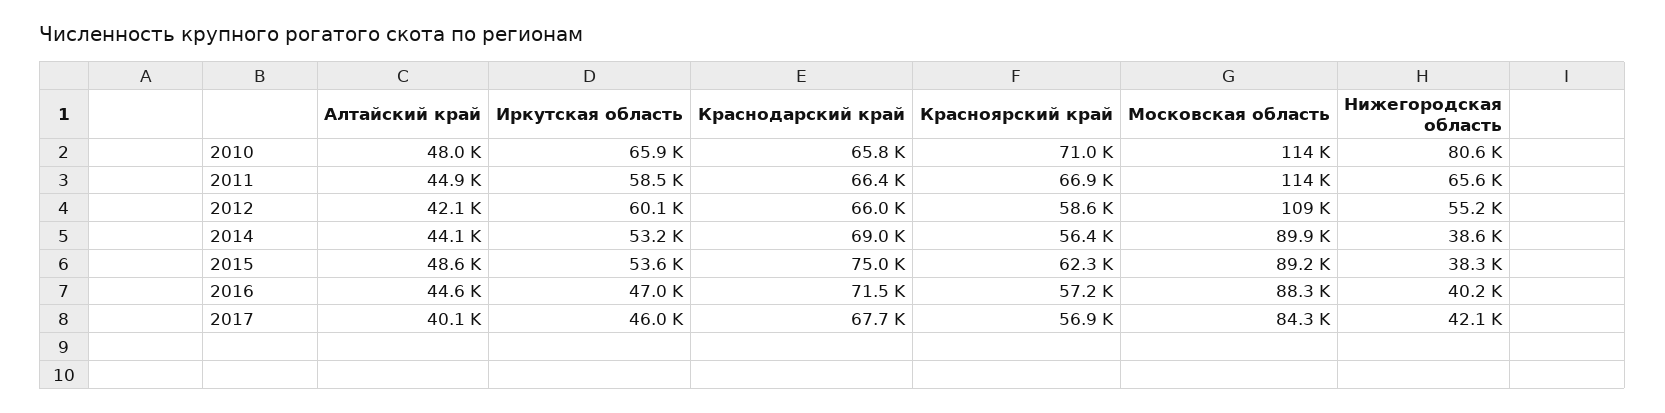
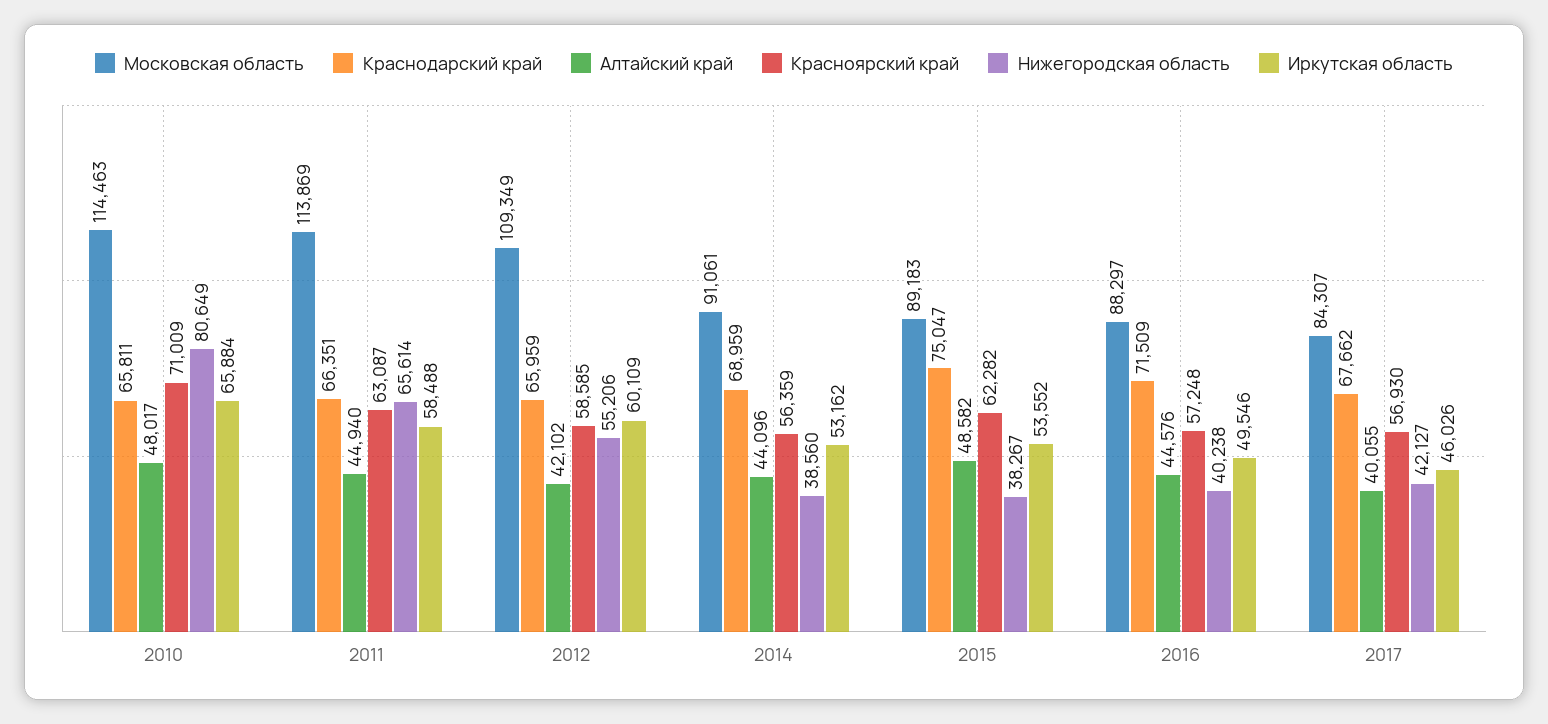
Красноярский край, 2011: 66900 -> 63087
Московская область, 2014: 89900 -> 91061
Иркутская область, 2016: 47000 -> 49546

